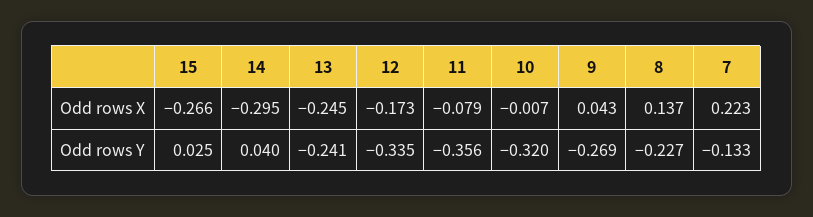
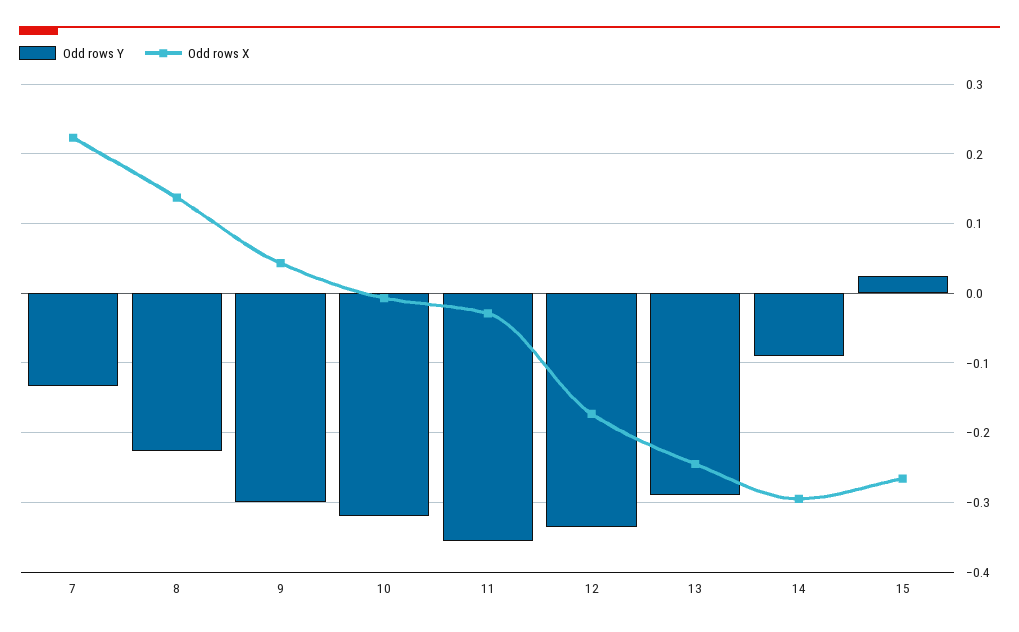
Odd rows X, 11: -0.079 -> -0.03
Odd rows Y, 14: 0.04 -> -0.09
Odd rows Y, 13: -0.241 -> -0.29
Odd rows Y, 9: -0.269 -> -0.3

